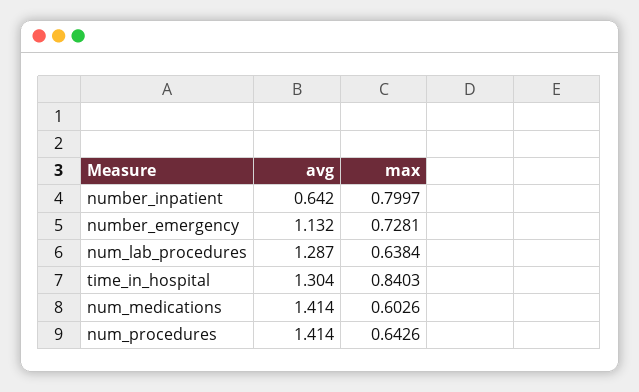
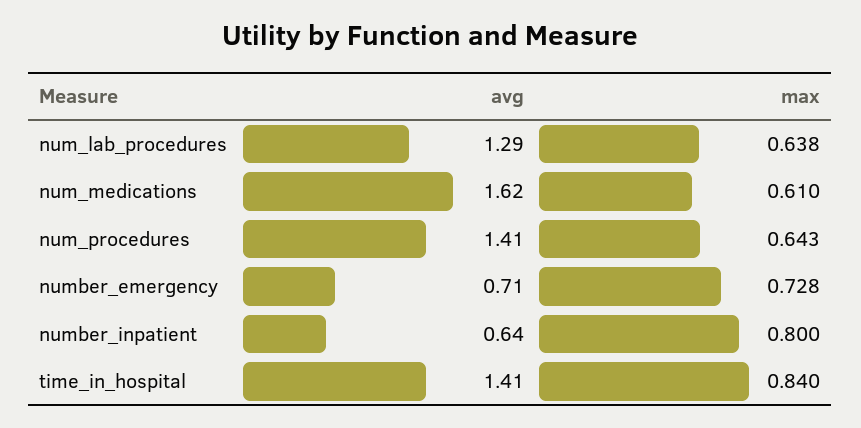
avg, number_emergency: 1.132 -> 0.71
avg, time_in_hospital: 1.304 -> 1.41
avg, num_medications: 1.414 -> 1.62
max, num_medications: 0.6026 -> 0.61

